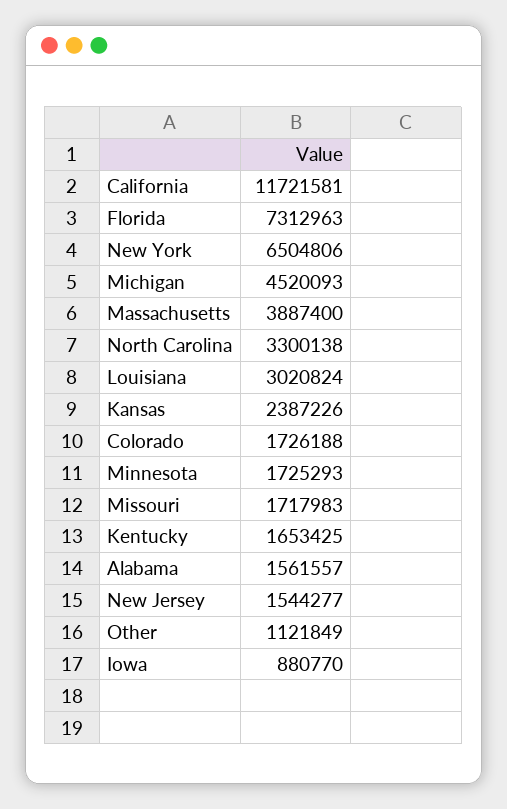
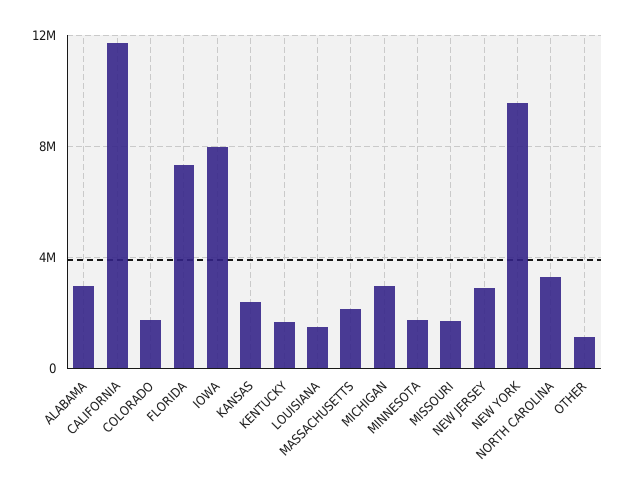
New York: 6504806 -> 9500000
Michigan: 4520093 -> 3000000
Massachusetts: 3887400 -> 2000000
Louisiana: 3020824 -> 1500000
Alabama: 1561557 -> 3000000
New Jersey: 1544277 -> 3000000
Iowa: 880770 -> 8000000

